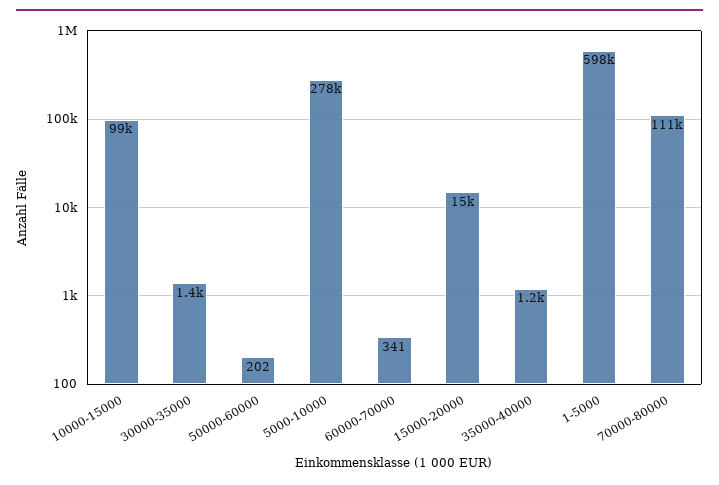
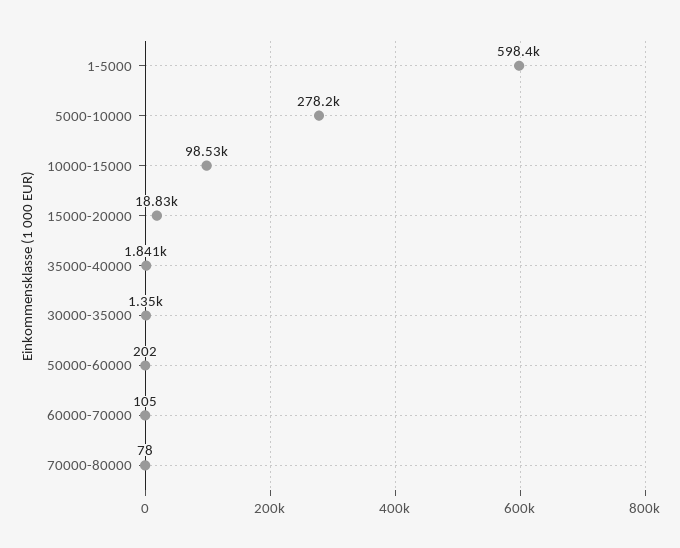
60000-70000: 341 -> 105
15000-20000: 15000 -> 18830
35000-40000: 1200 -> 1841
70000-80000: 111000 -> 78

